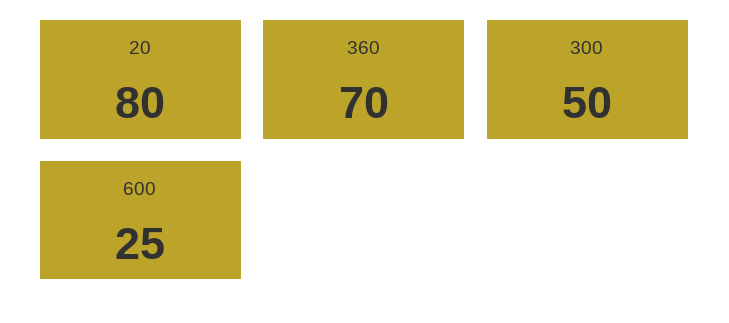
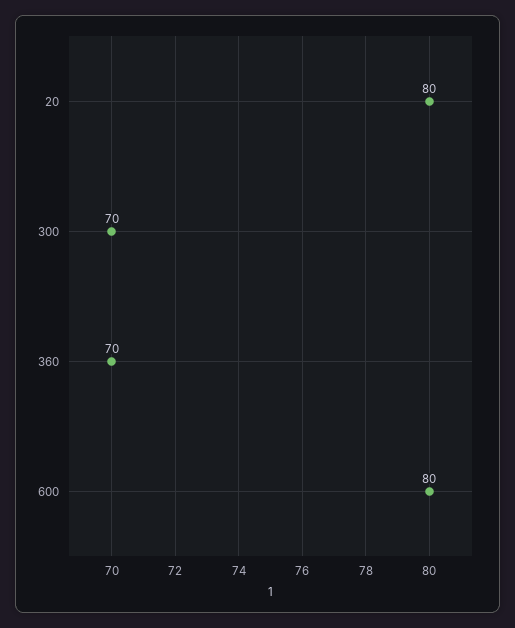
300: 50 -> 70
600: 25 -> 80

